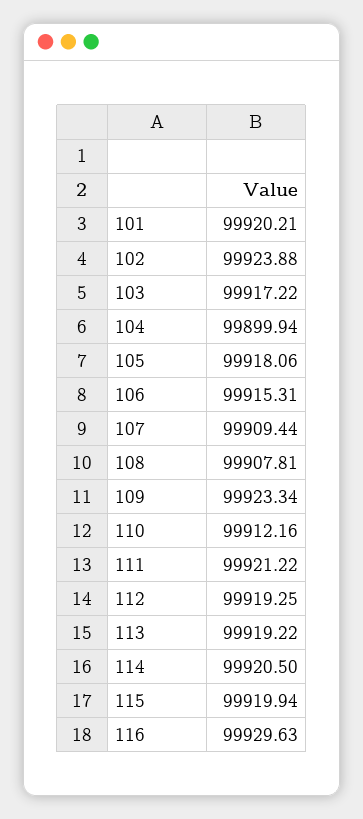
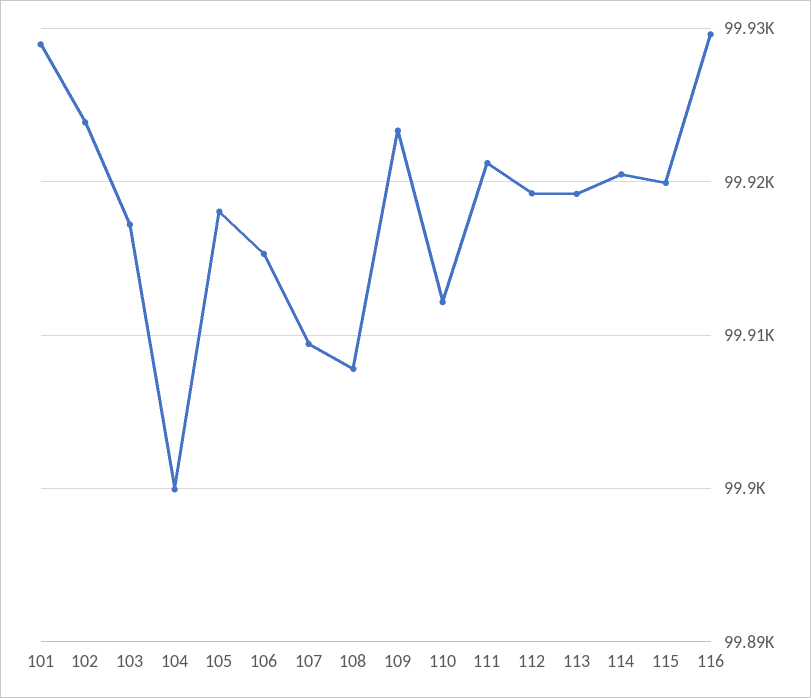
101: 99920.21 -> 99929

